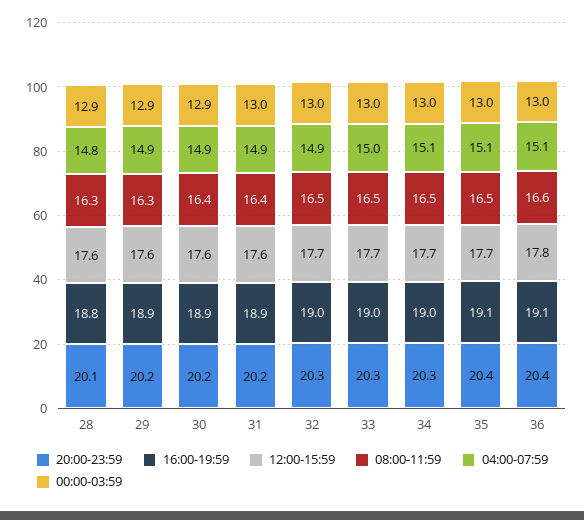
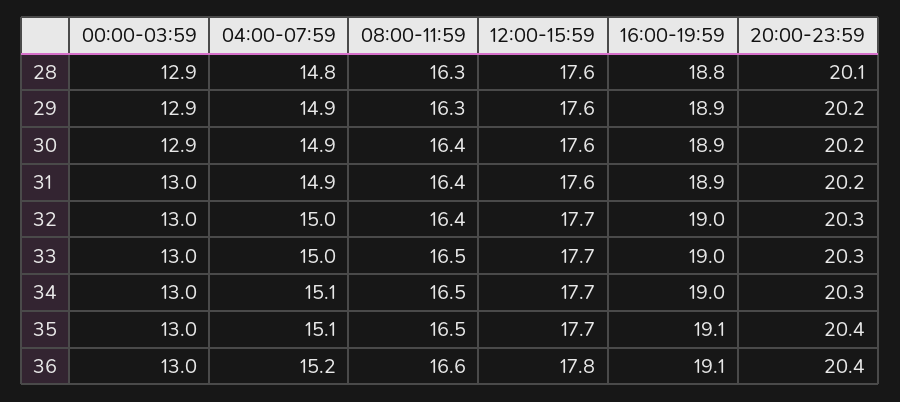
08:00-11:59, 32: 16.5 -> 16.4
04:00-07:59, 32: 14.9 -> 15
04:00-07:59, 36: 15.1 -> 15.2

